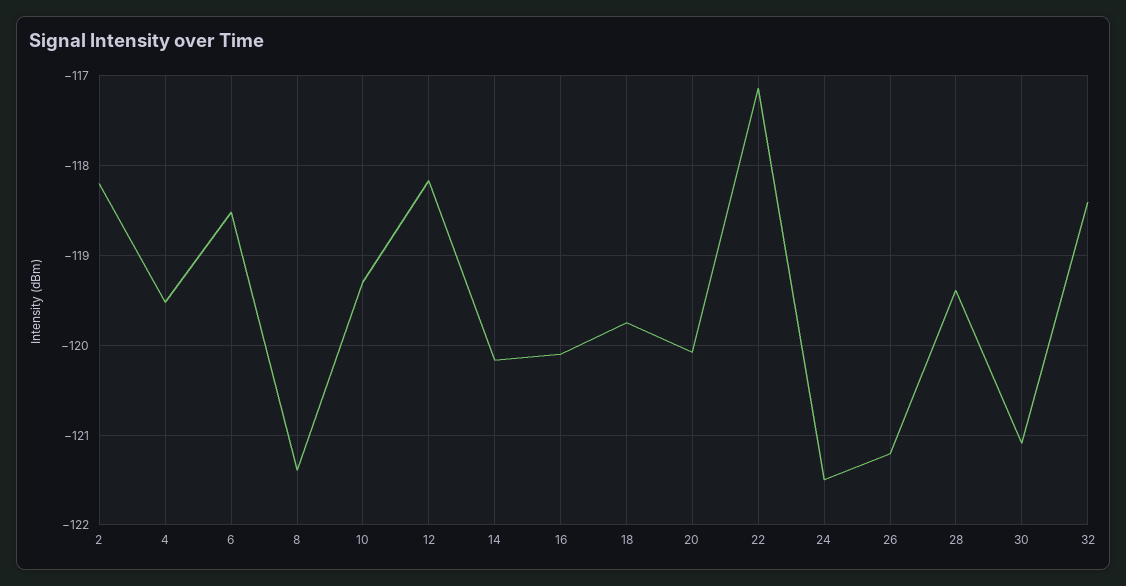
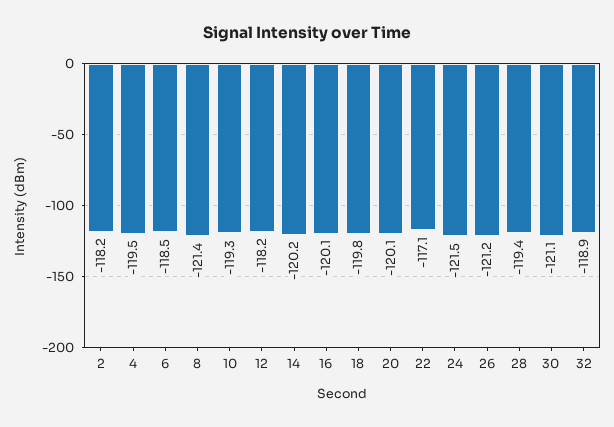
32: -118.4 -> -118.9

